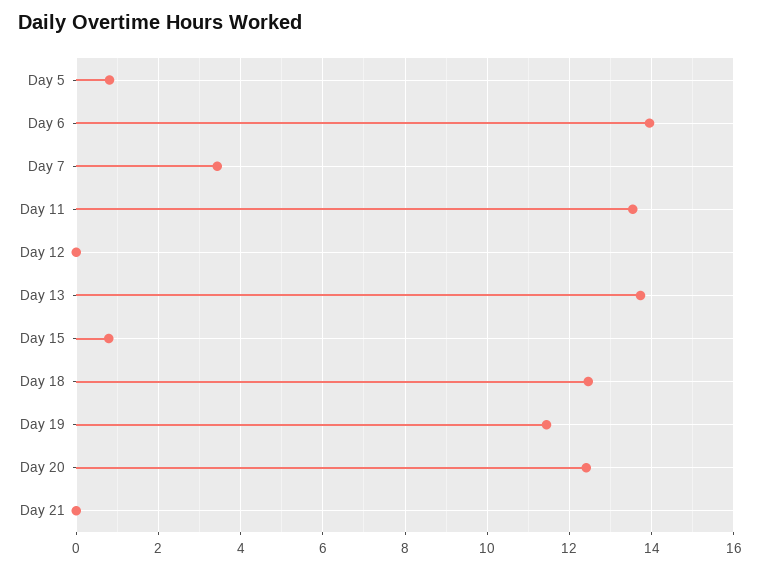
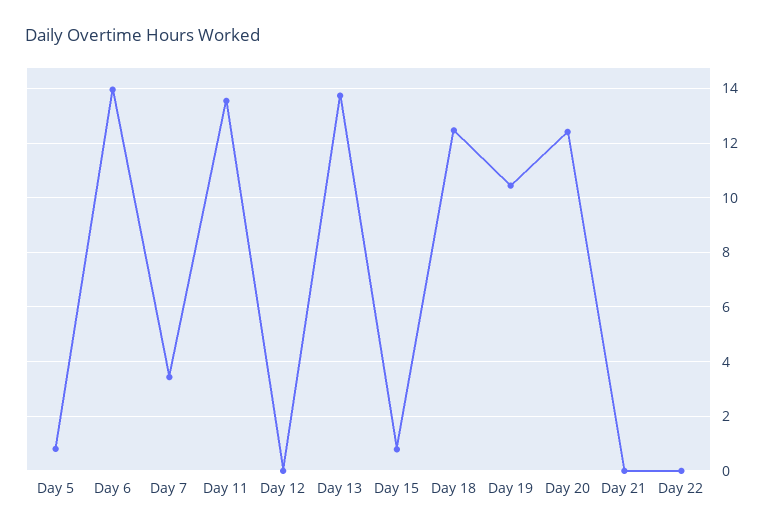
Day 19: 11.4 -> 10.5
Day 22: none -> 0

